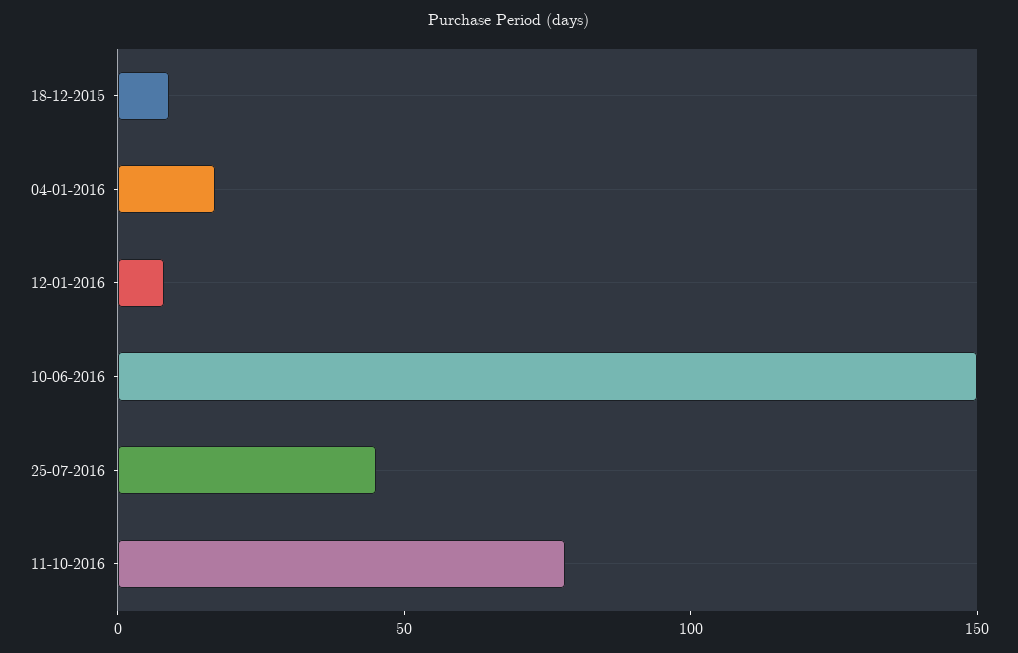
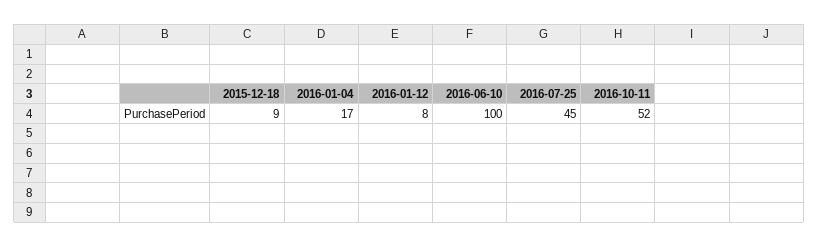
10-06-2016: 150 -> 100
11-10-2016: 80 -> 52

